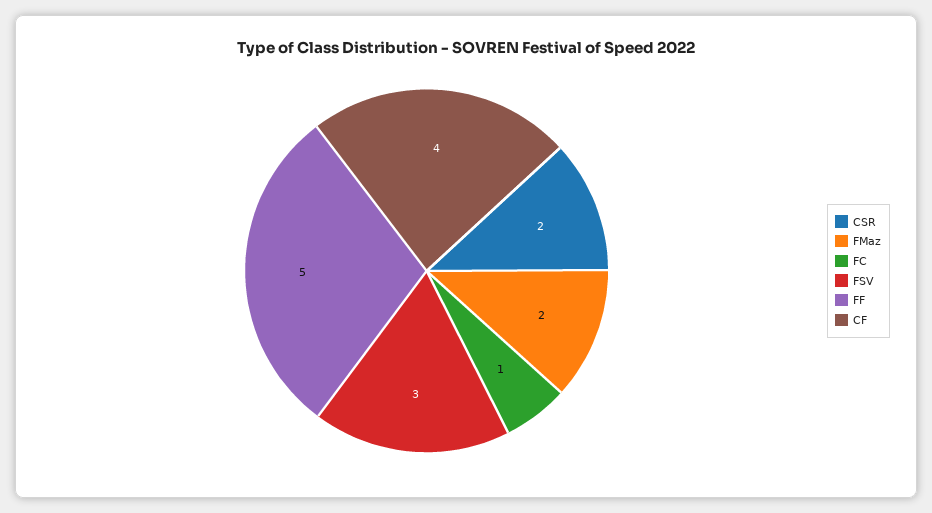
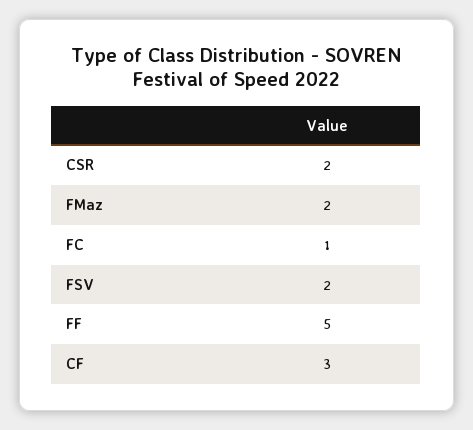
FSV: 3 -> 2
CF: 4 -> 3

